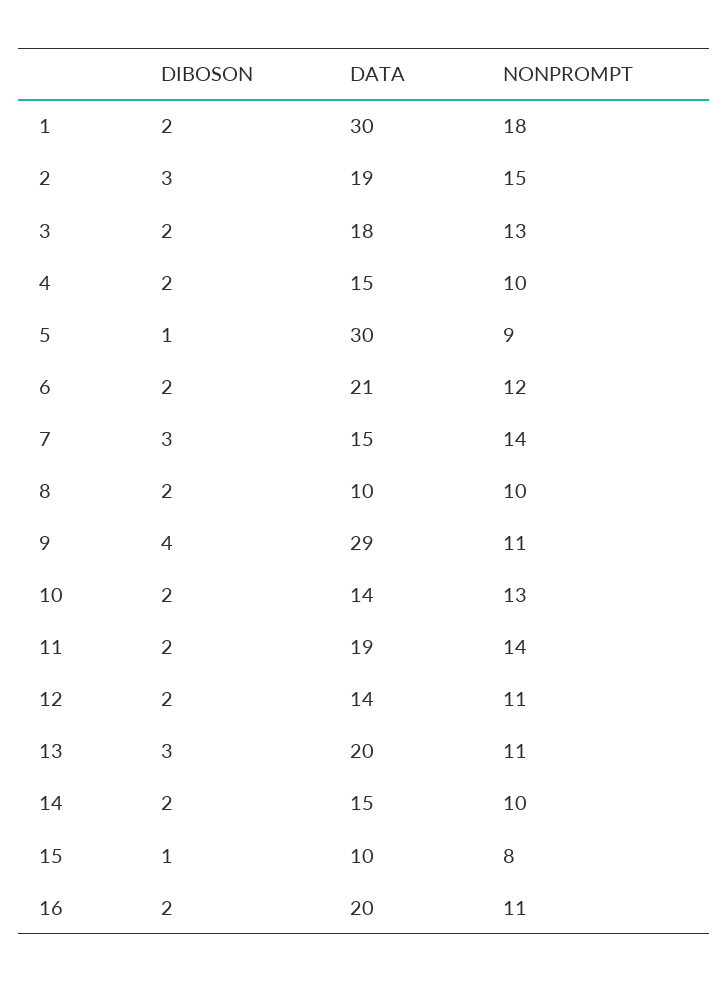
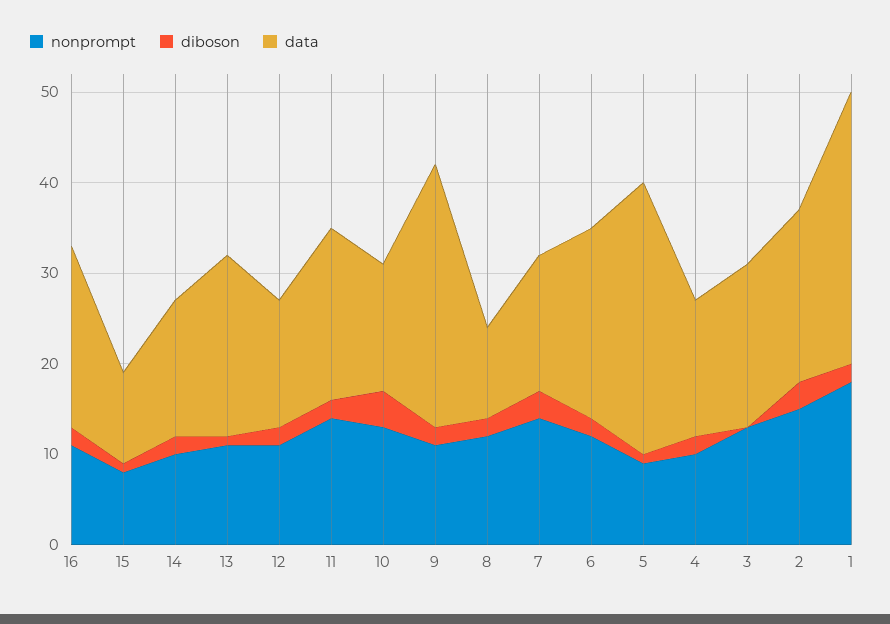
DIBOSON, 3: 2 -> 0
NONPROMPT, 8: 10 -> 12
DIBOSON, 9: 4 -> 2
DIBOSON, 10: 2 -> 4
DIBOSON, 13: 3 -> 1

